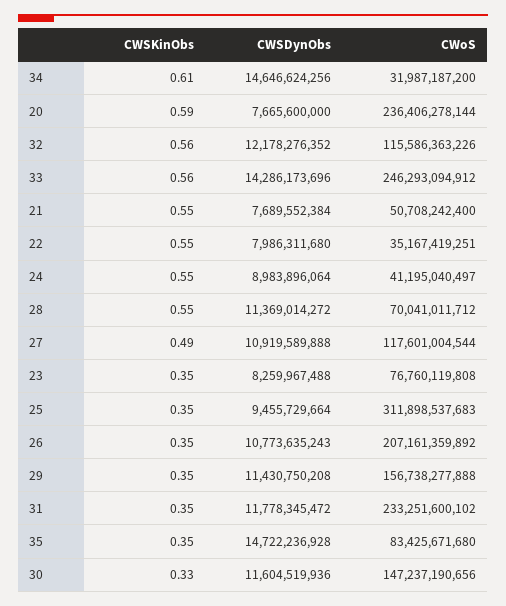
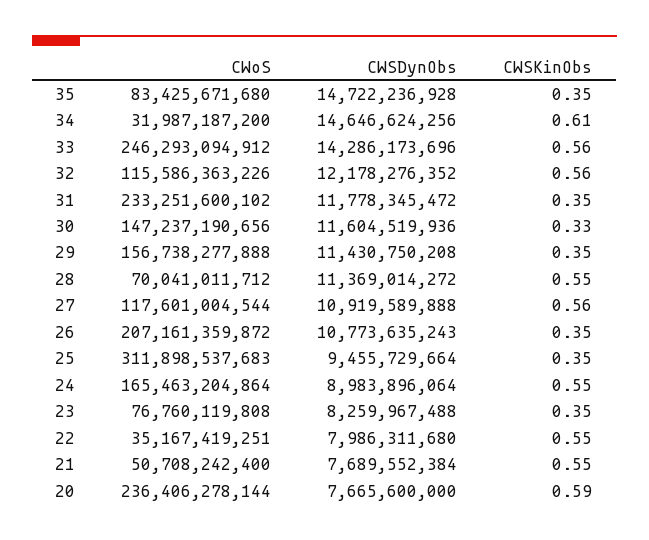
CWoS, 24: 41195040497 -> 165463204864
CWSKinObs, 27: 0.49 -> 0.56
CWoS, 26: 207161359892 -> 207161359872

